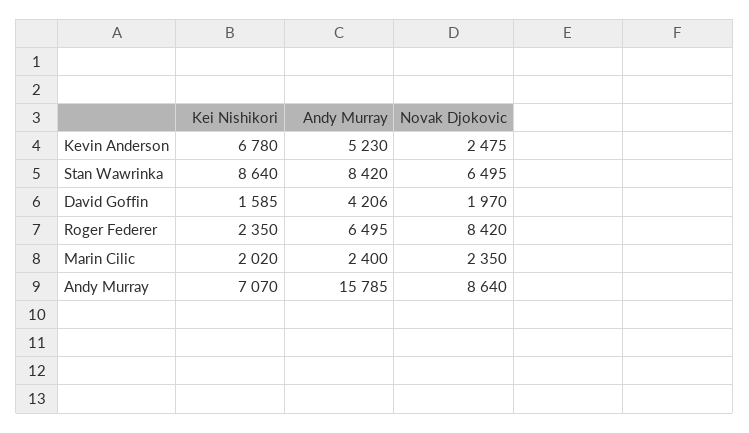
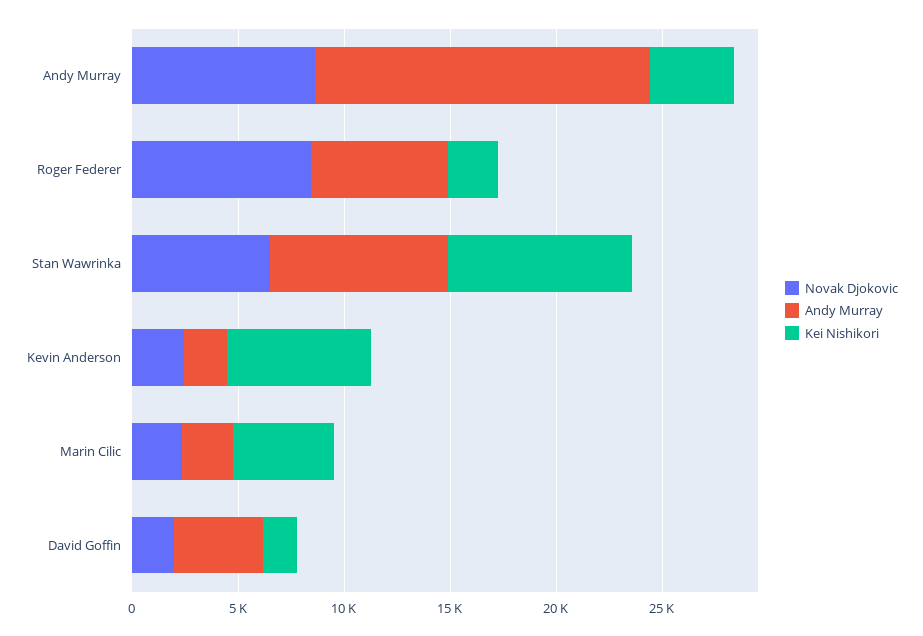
Andy Murray, Kevin Anderson: 5230 -> 2000
Kei Nishikori, Marin Cilic: 2020 -> 5000
Kei Nishikori, Andy Murray: 7070 -> 4000

